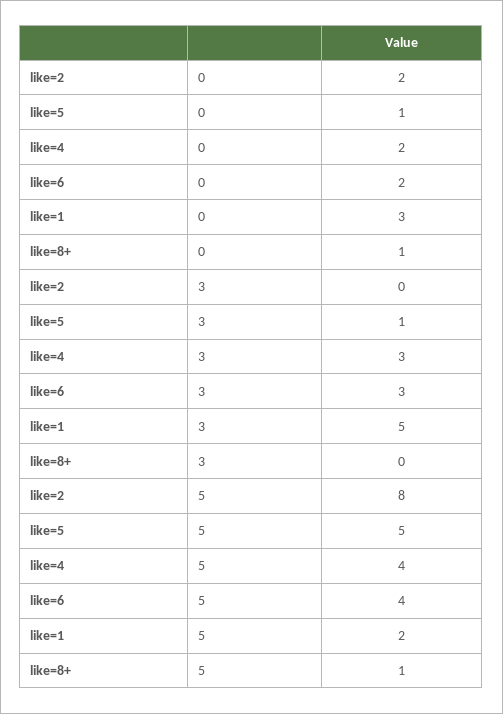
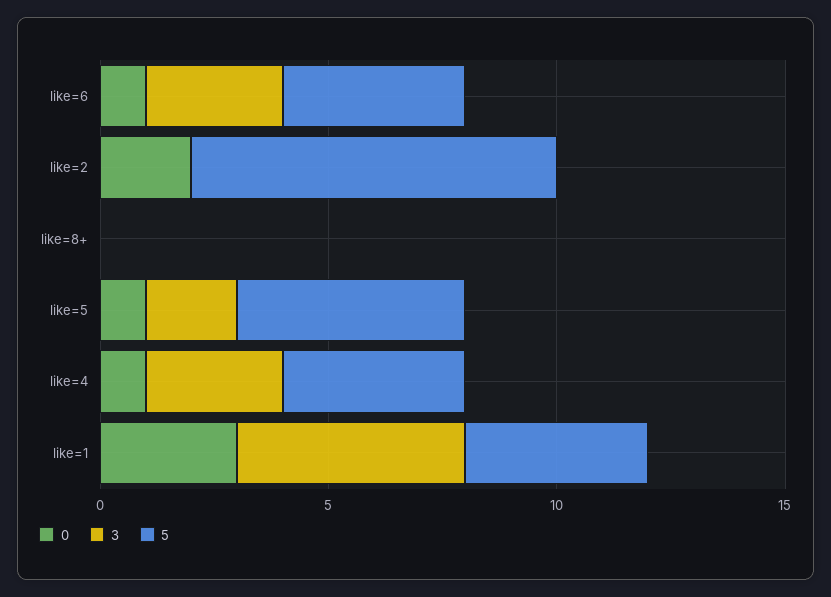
0, like=4: 2 -> 1
0, like=6: 2 -> 1
0, like=8+: 1 -> 0
3, like=5: 1 -> 2
5, like=1: 2 -> 4
5, like=8+: 1 -> 0

